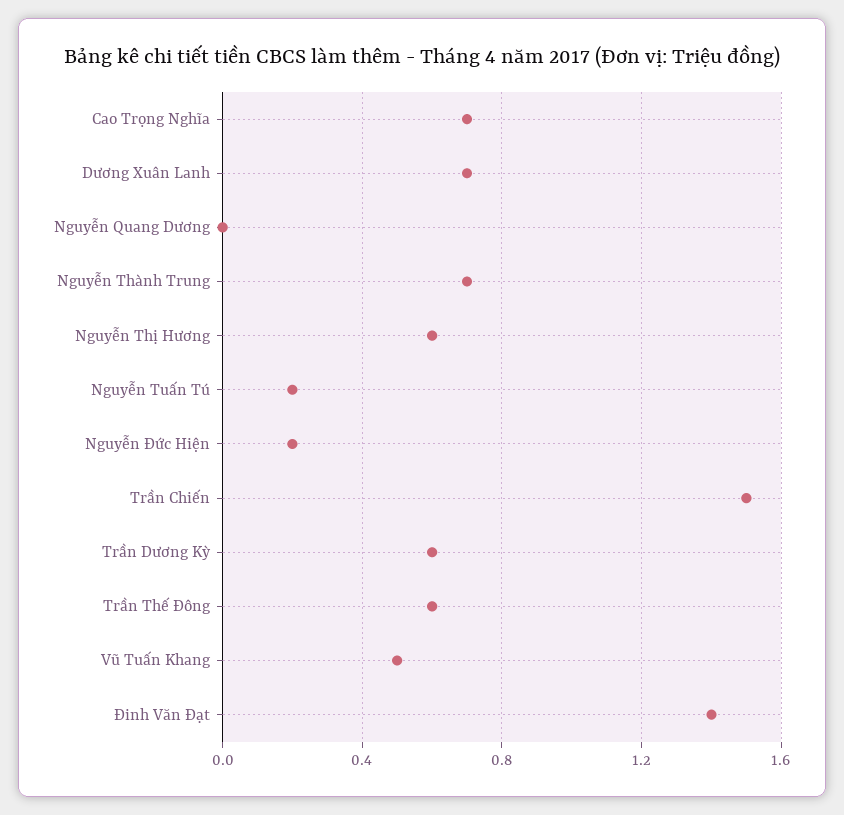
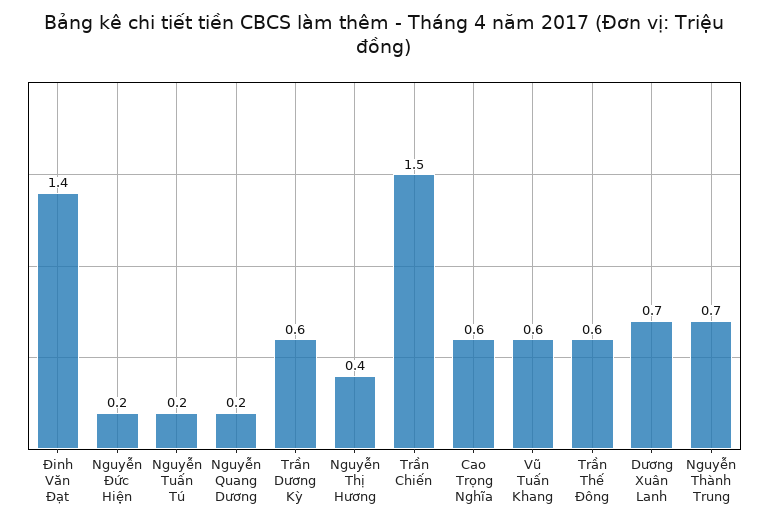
Cao Trọng Nghĩa: 0.7 -> 0.6
Nguyễn Quang Dương: 0 -> 0.2
Nguyễn Thị Hương: 0.6 -> 0.4
Vũ Tuấn Khang: 0.5 -> 0.6

